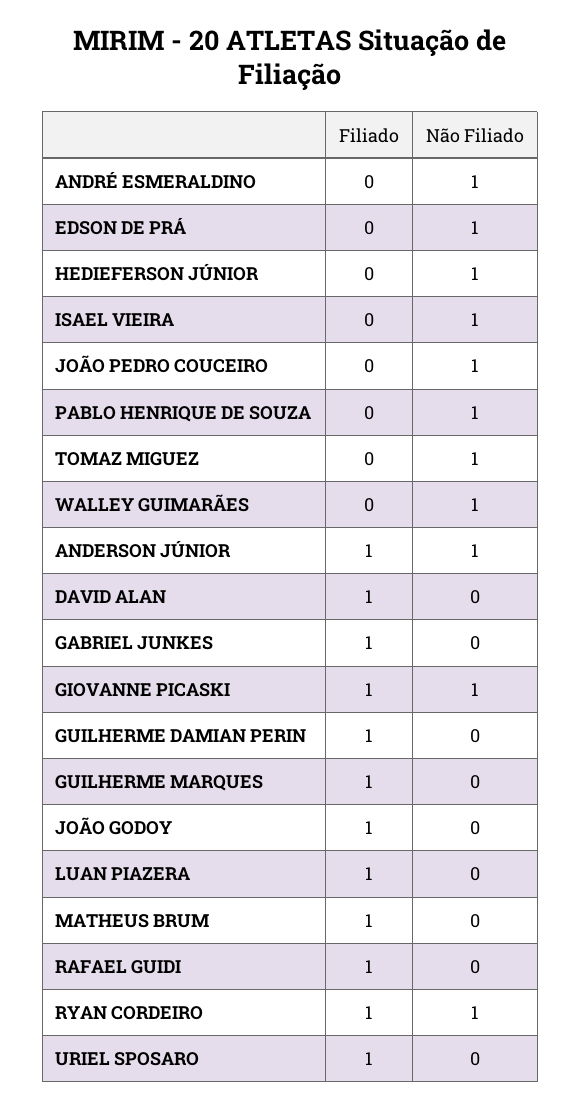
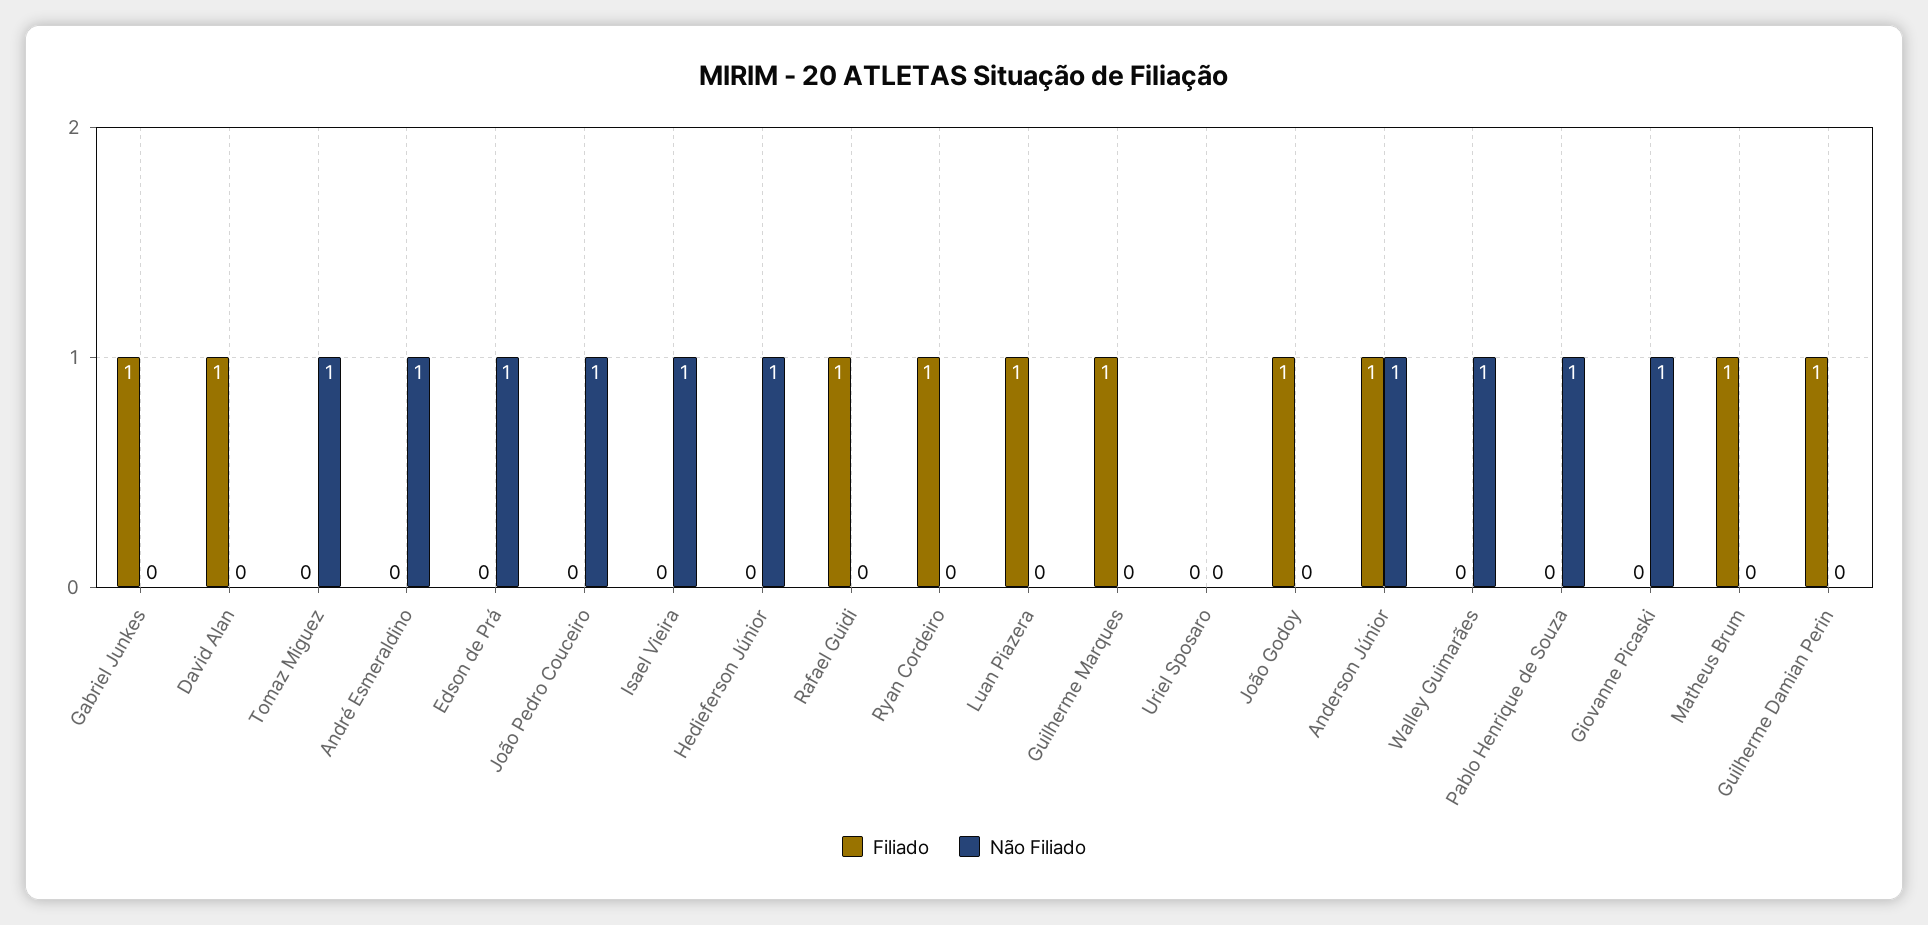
Filiado, GIOVANNE PICASKI: 1 -> 0
Não Filiado, RYAN CORDEIRO: 1 -> 0
Filiado, URIEL SPOSARO: 1 -> 0

